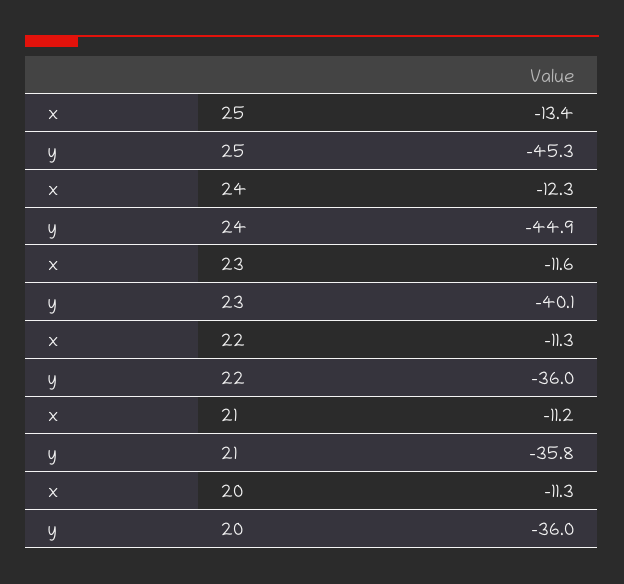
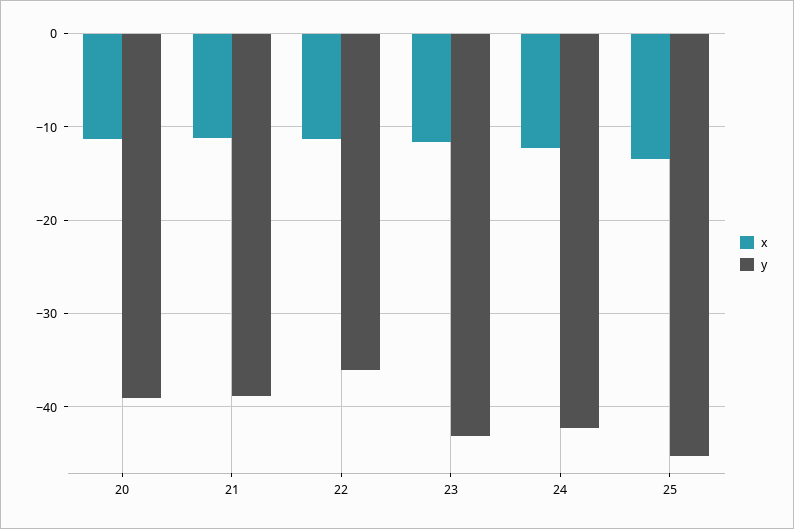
y, 24: -44.9 -> -42
y, 23: -40.1 -> -43
y, 21: -35.8 -> -39
y, 20: -36 -> -39

